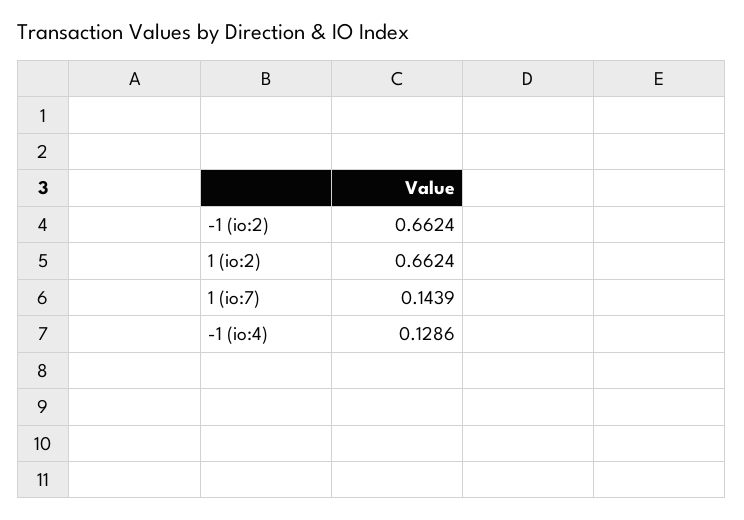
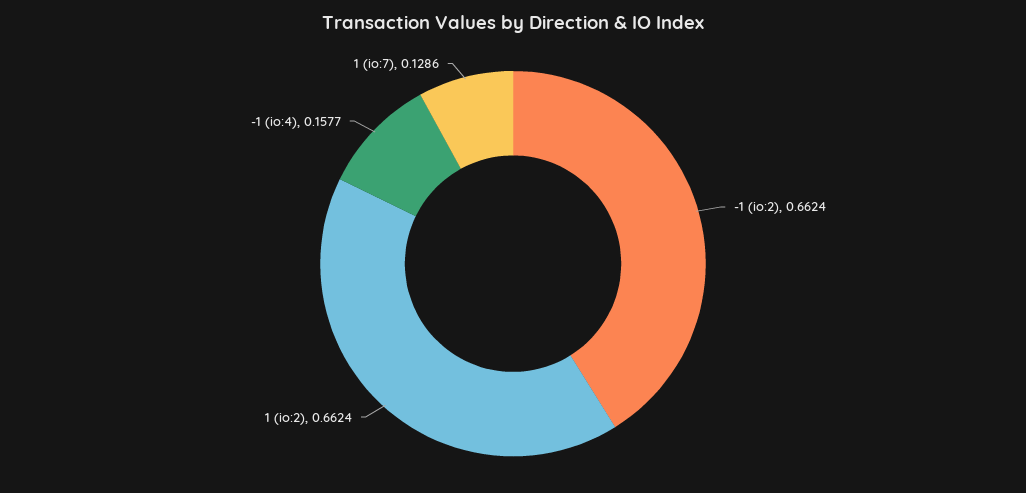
1 (io:7): 0.1439 -> 0.1286
-1 (io:4): 0.1286 -> 0.1577

